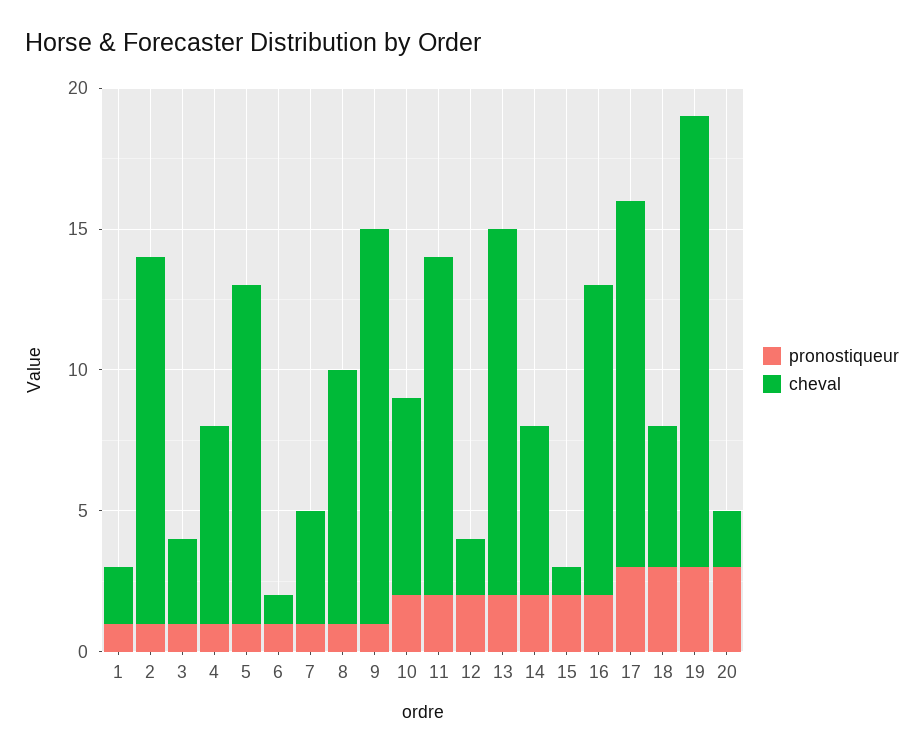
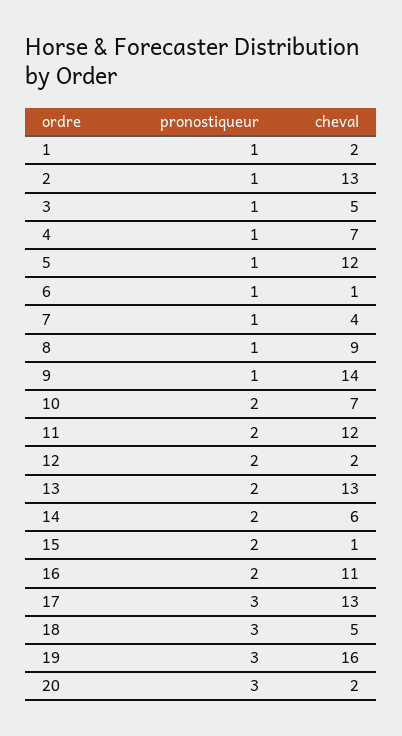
cheval, 3: 3 -> 5

